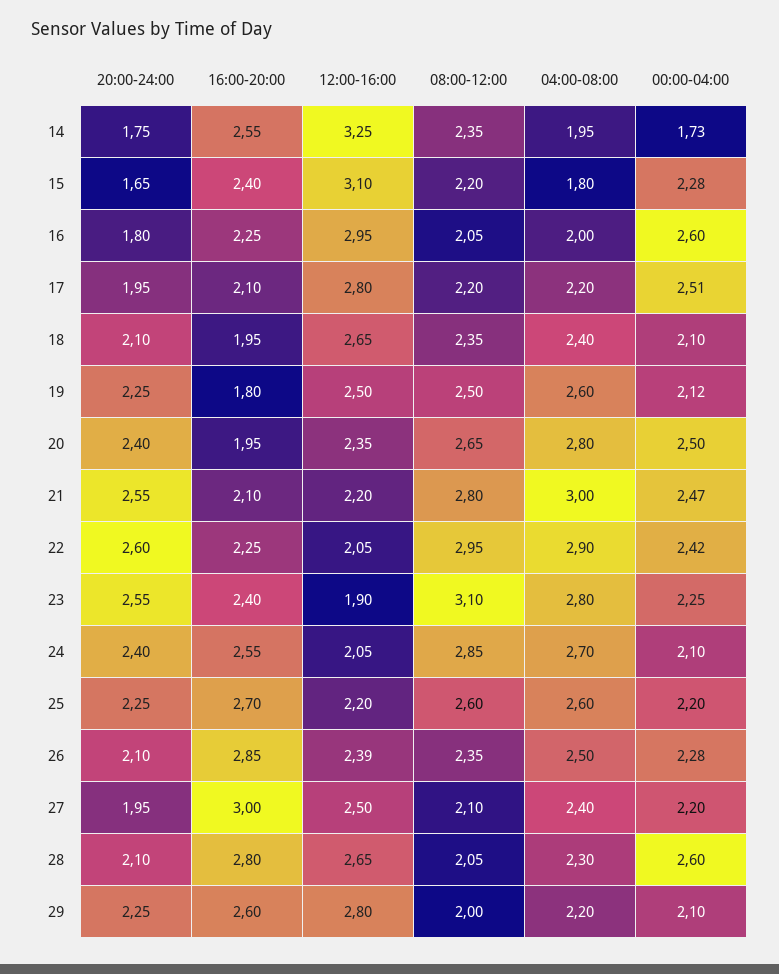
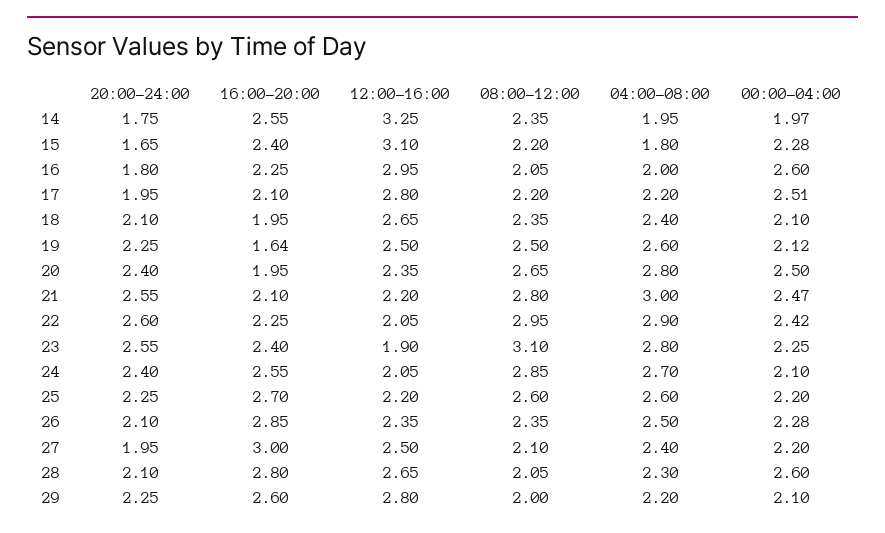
00:00-04:00, 14: 1.73 -> 1.97
16:00-20:00, 19: 1.8 -> 1.64
12:00-16:00, 26: 2.39 -> 2.35

